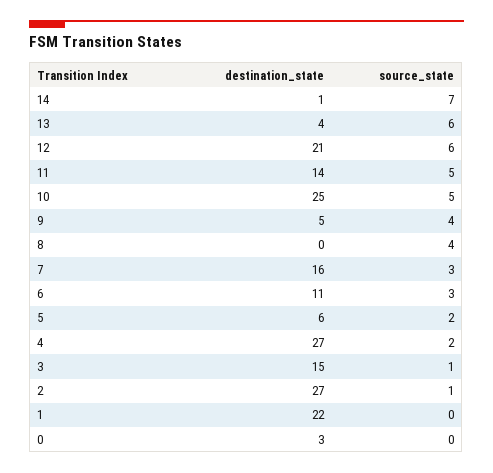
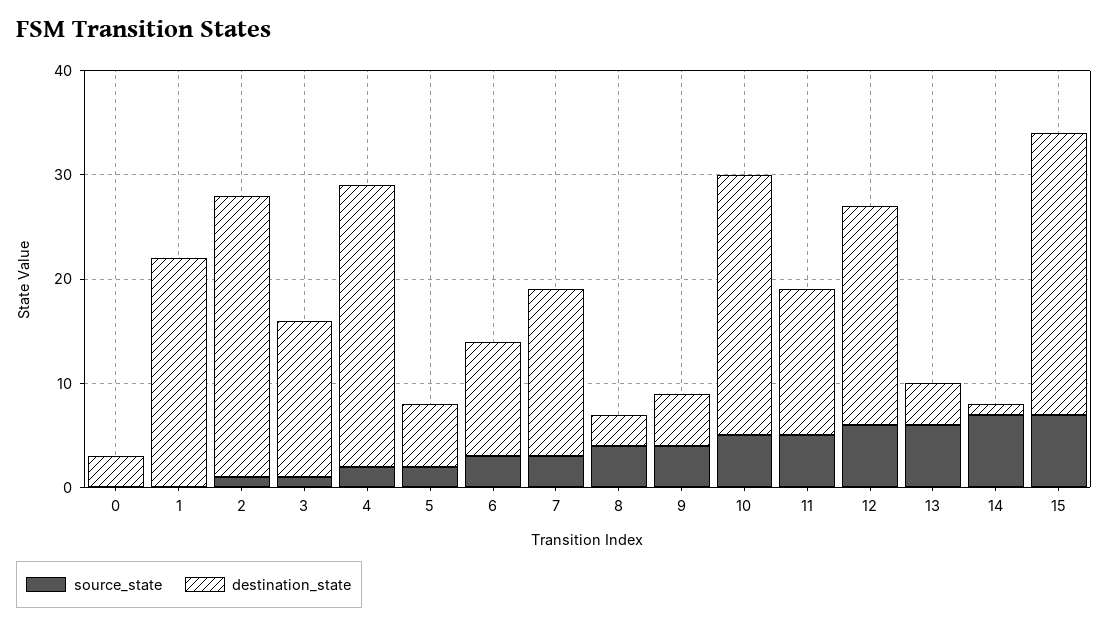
destination_state, 8: 0 -> 3
source_state, 15: none -> 7
destination_state, 15: none -> 27

